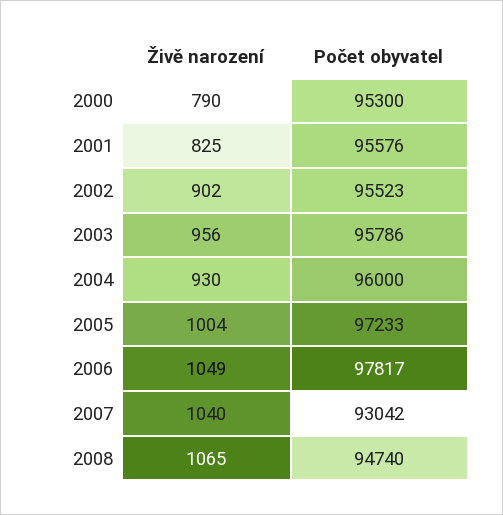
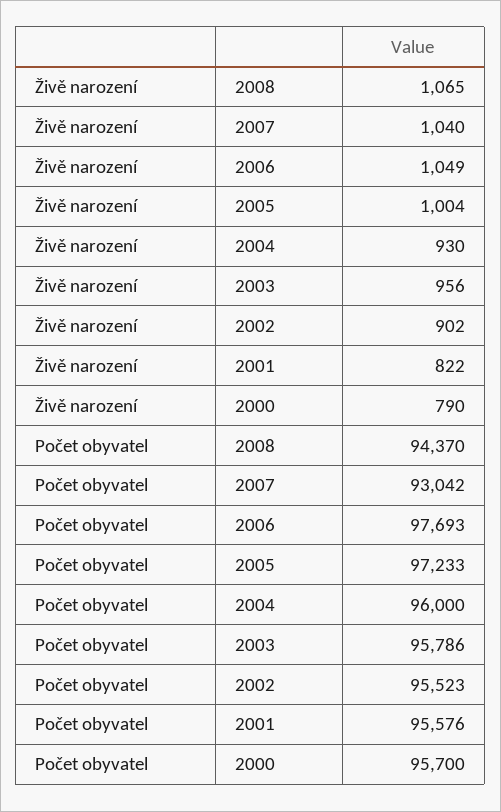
Počet obyvatel, 2000: 95300 -> 95700
Živě narození, 2001: 825 -> 822
Počet obyvatel, 2006: 97817 -> 97693
Počet obyvatel, 2008: 94740 -> 94370

